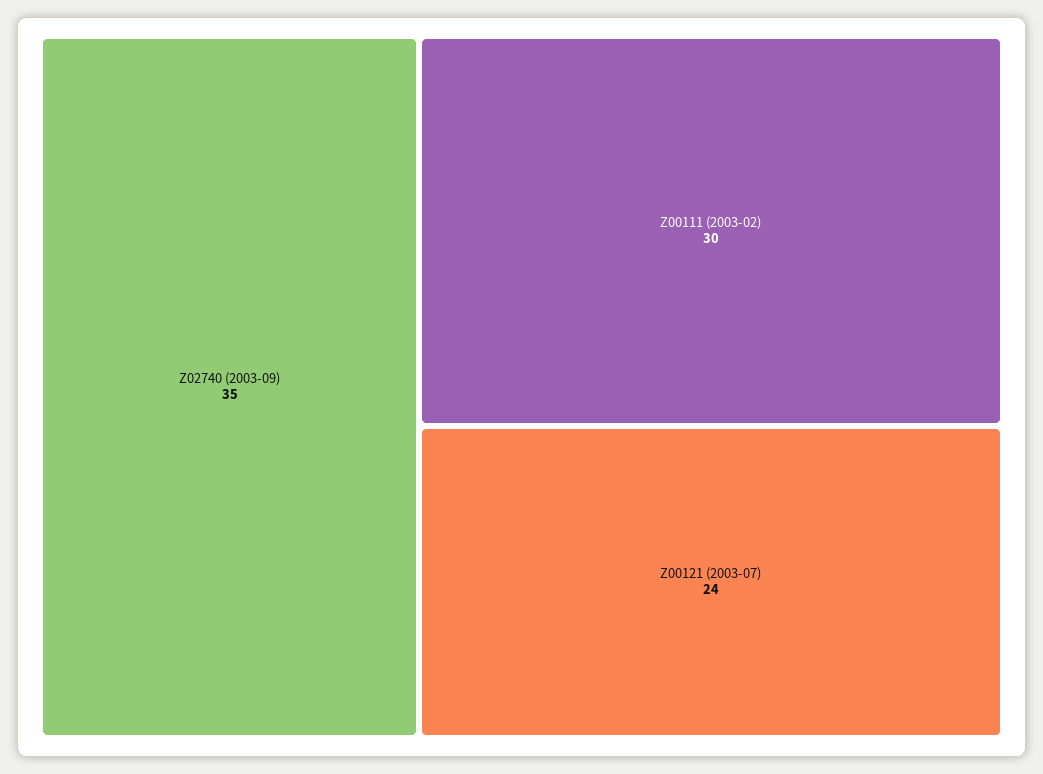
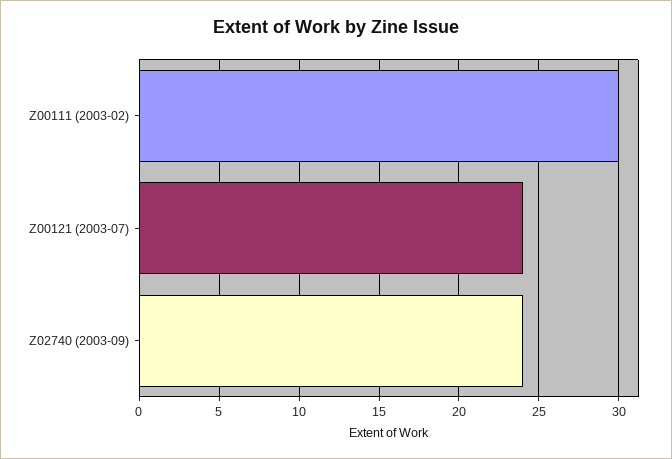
Z02740 (2003-09): 35 -> 24

